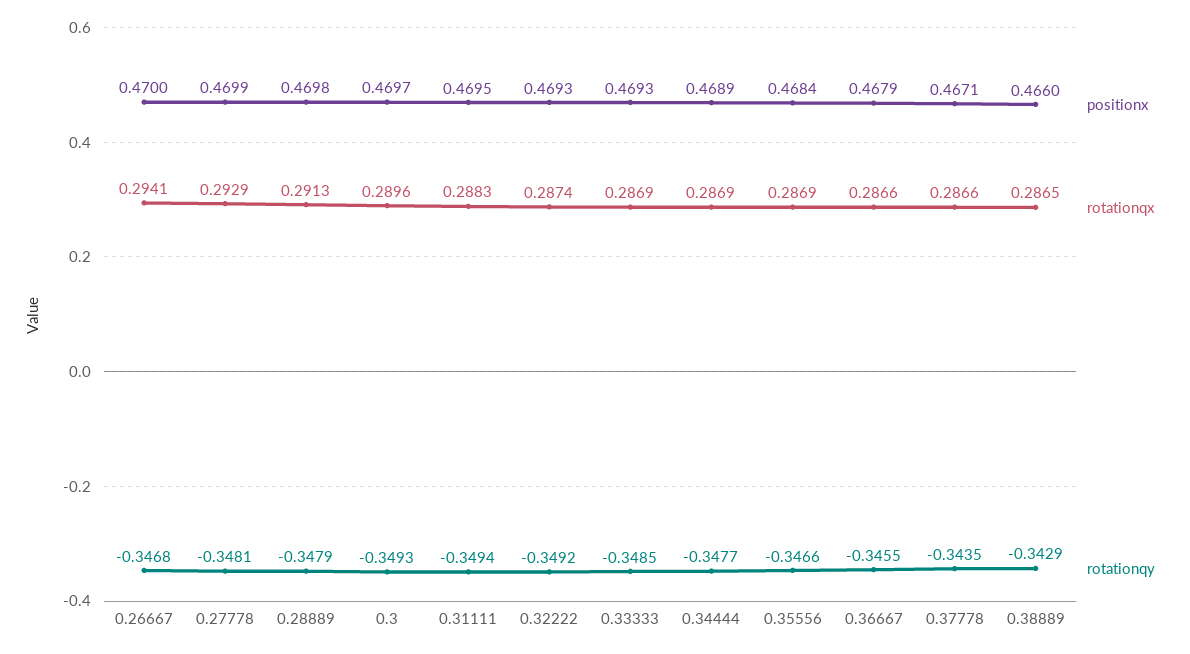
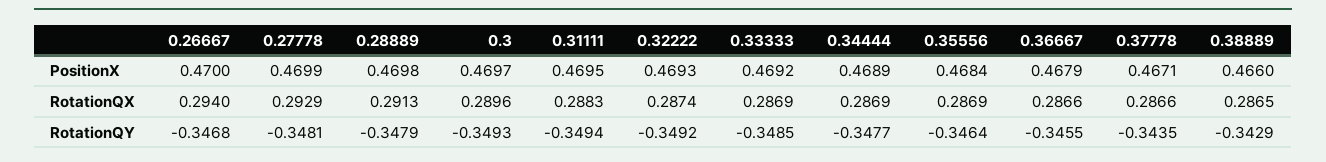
rotationqx, 0.26667: 0.2941 -> 0.294
positionx, 0.33333: 0.4693 -> 0.4692
rotationqy, 0.35556: -0.3466 -> -0.3464

